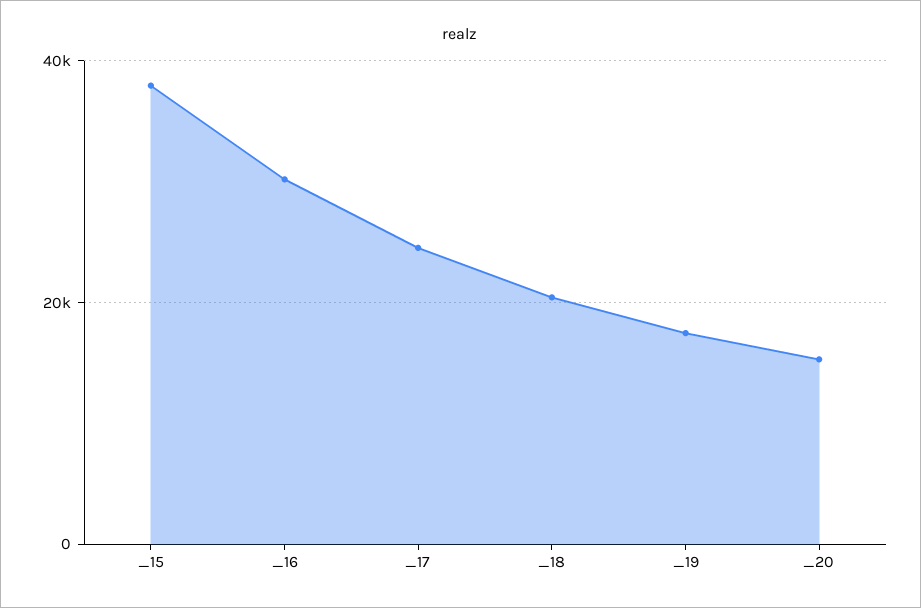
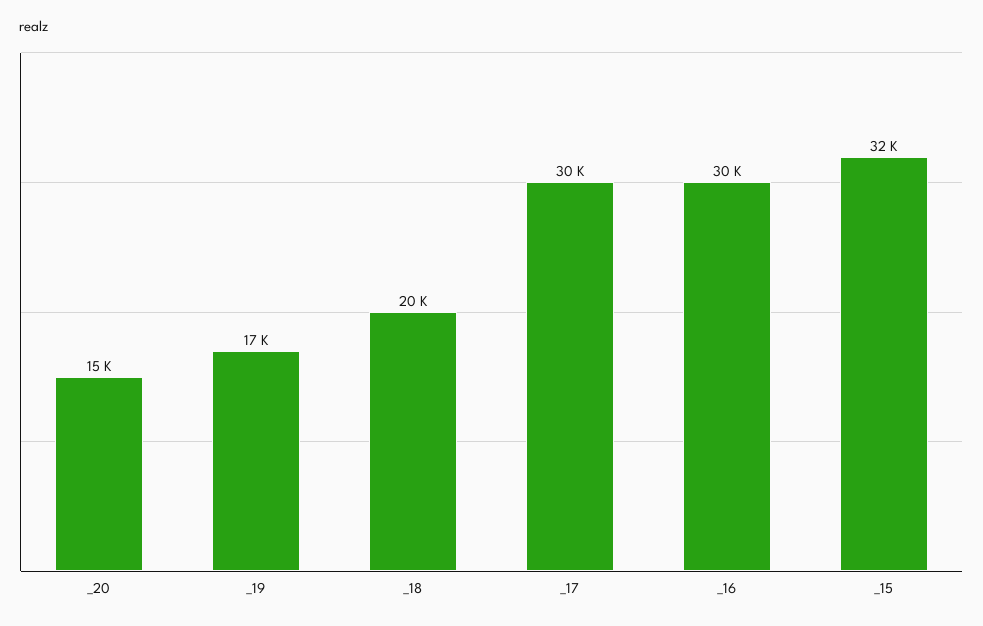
_15: 38000 -> 32000
_17: 24000 -> 30000

